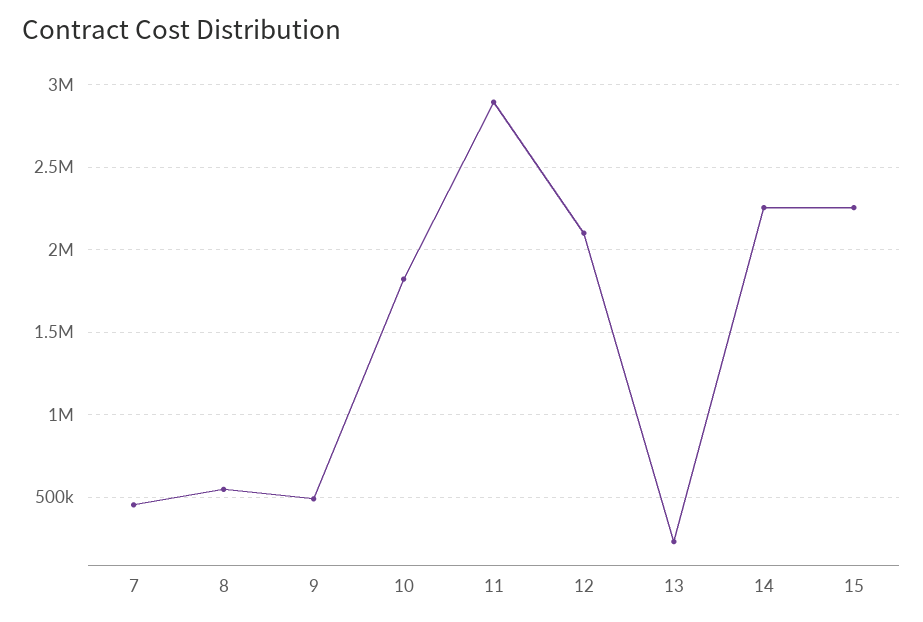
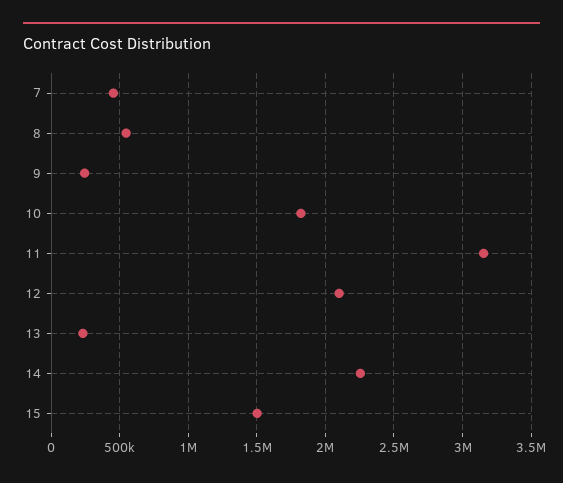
9: 500000 -> 250000
11: 2900000 -> 3150000
15: 2250000 -> 1500000

